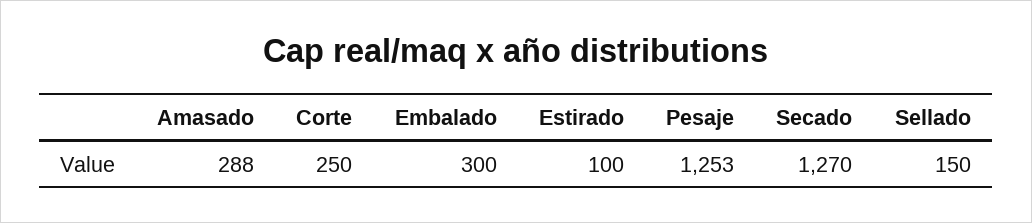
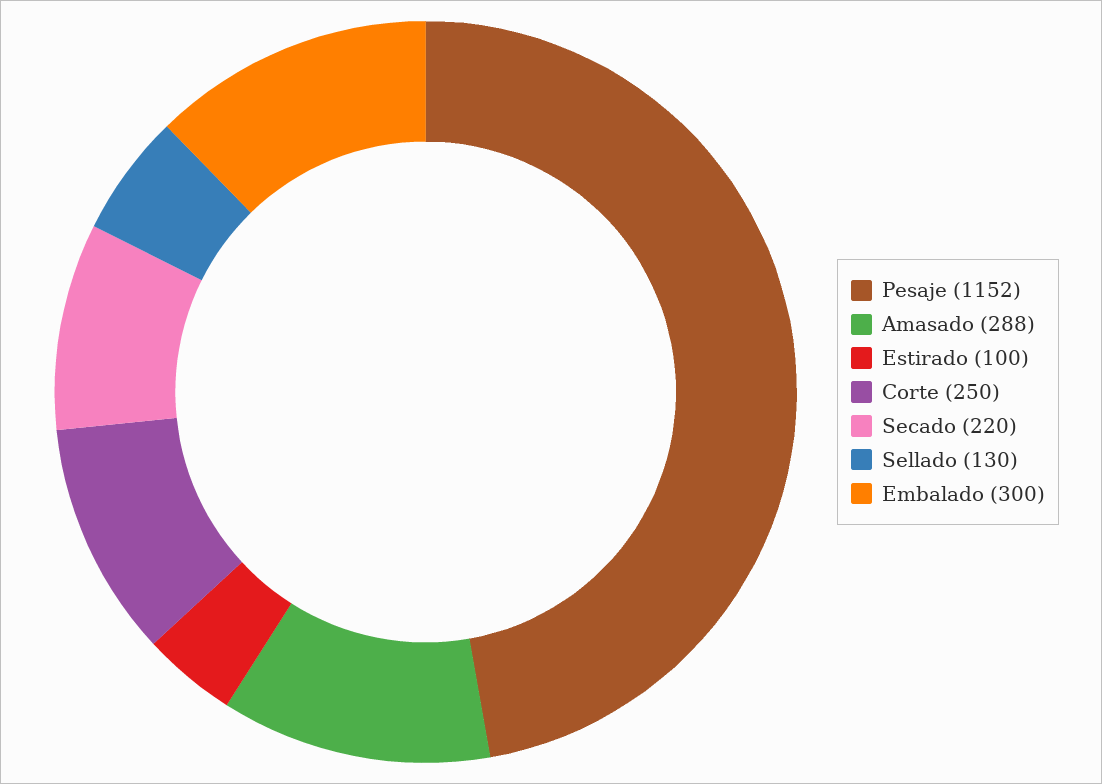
Pesaje: 1253 -> 1152
Secado: 1270 -> 220
Sellado: 150 -> 130

